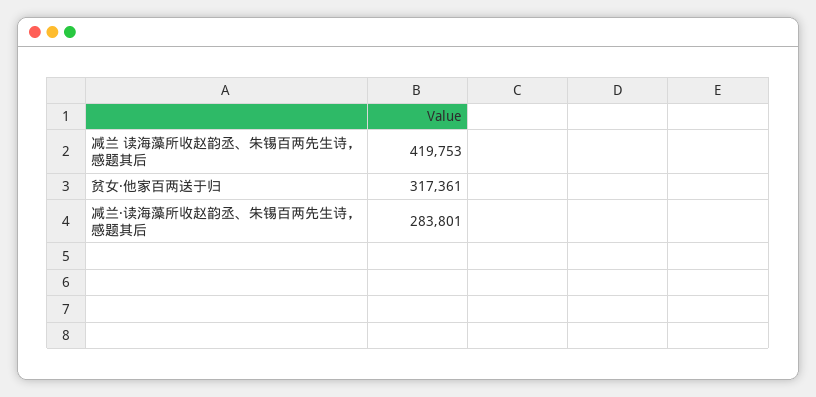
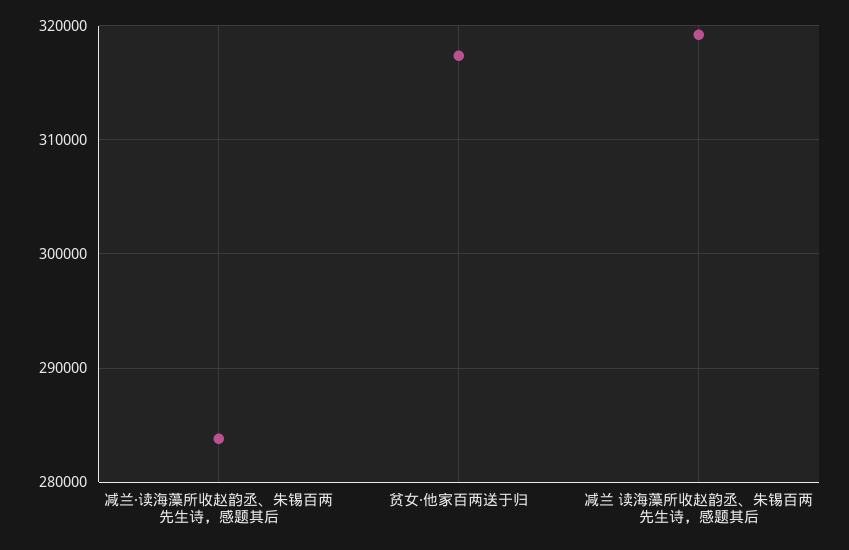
减兰 读海藻所收赵韵丞、朱锡百两先生诗，感题其后: 419753 -> 319000

